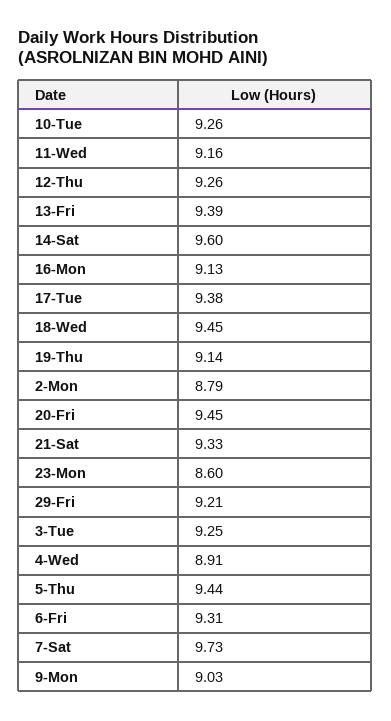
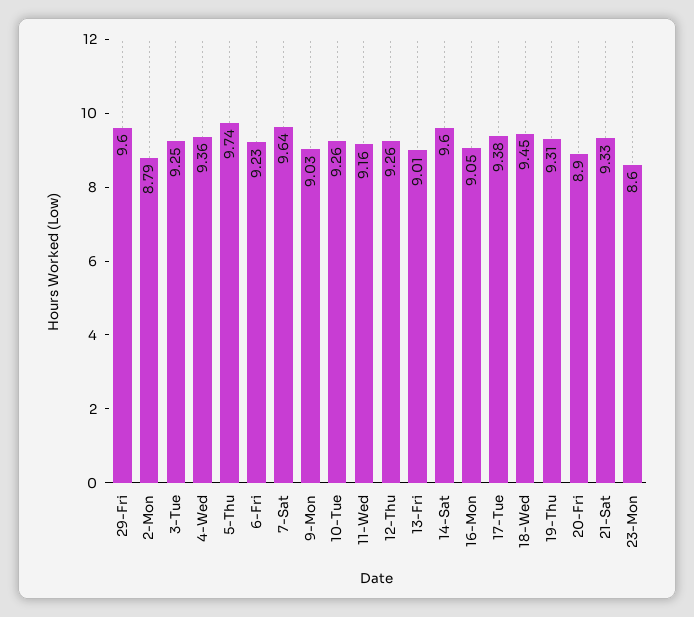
13-Fri: 9.39 -> 9.01
16-Mon: 9.13 -> 9.05
19-Thu: 9.14 -> 9.31
20-Fri: 9.45 -> 8.9
29-Fri: 9.21 -> 9.6
4-Wed: 8.91 -> 9.36
5-Thu: 9.44 -> 9.74
6-Fri: 9.31 -> 9.23
7-Sat: 9.73 -> 9.64

